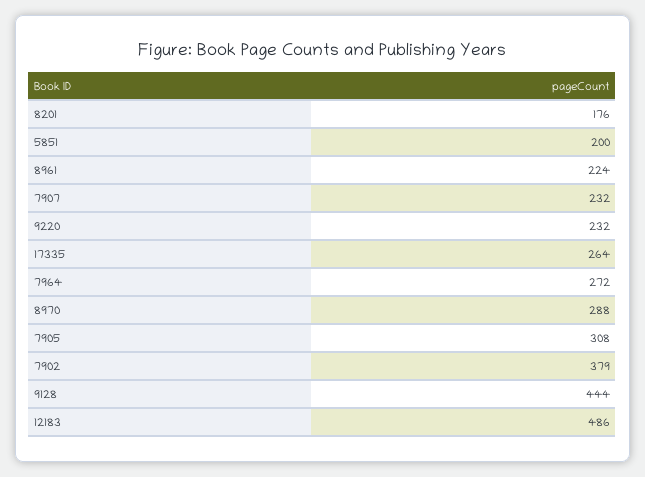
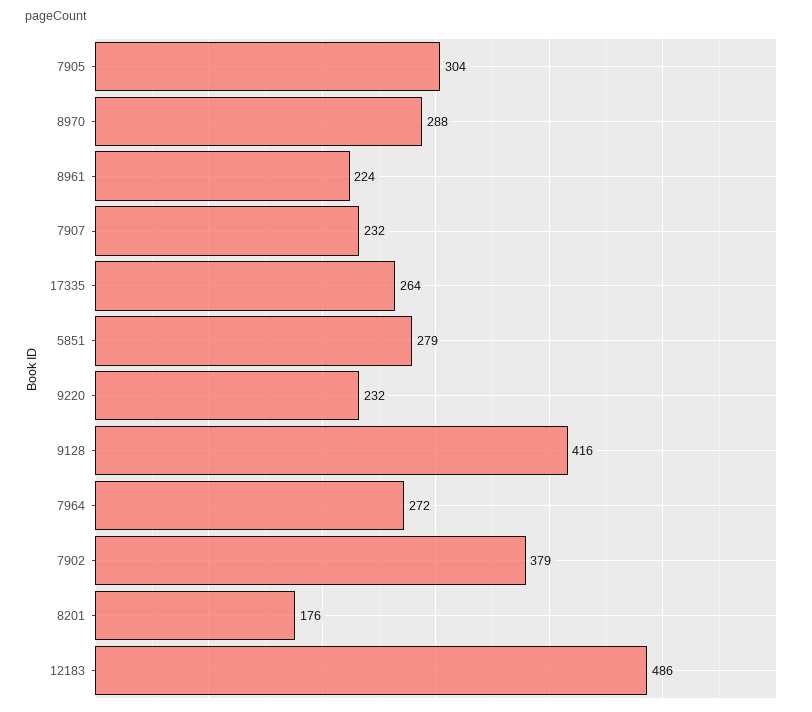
5851: 200 -> 279
7905: 308 -> 304
9128: 444 -> 416

